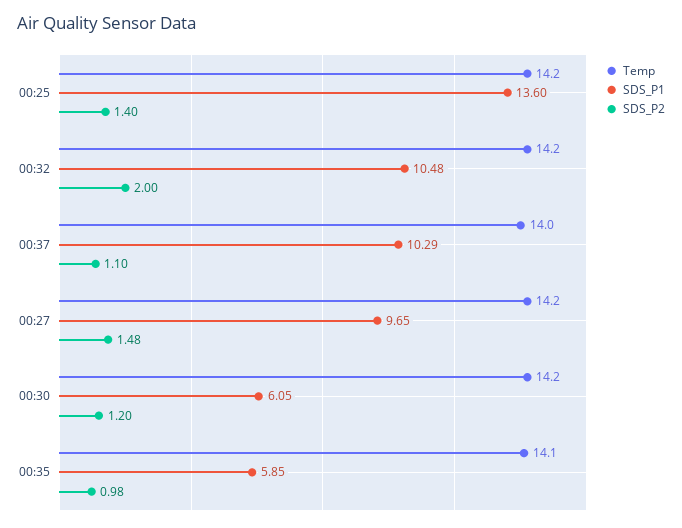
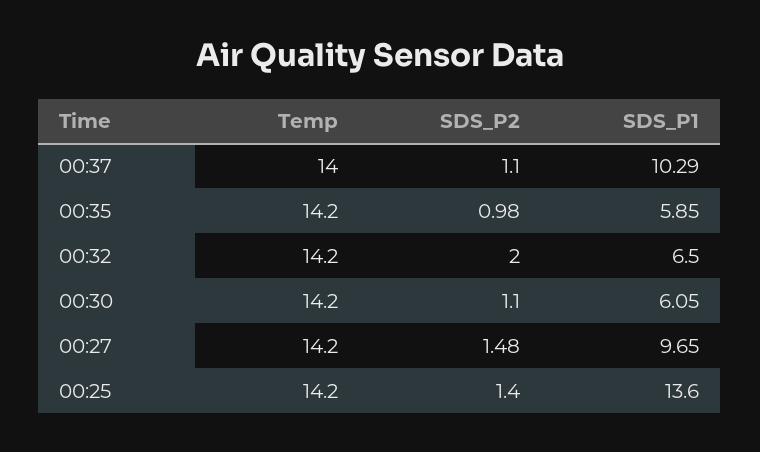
SDS_P1, 00:32: 10.48 -> 6.5
SDS_P2, 00:30: 1.2 -> 1.1
Temp, 00:35: 14.1 -> 14.2

